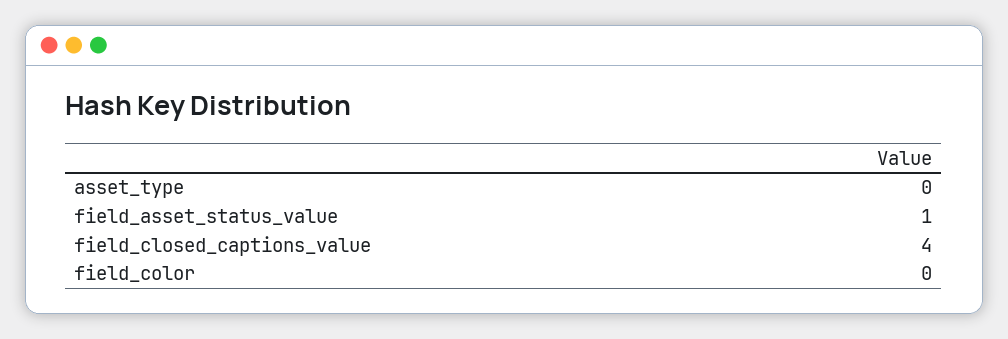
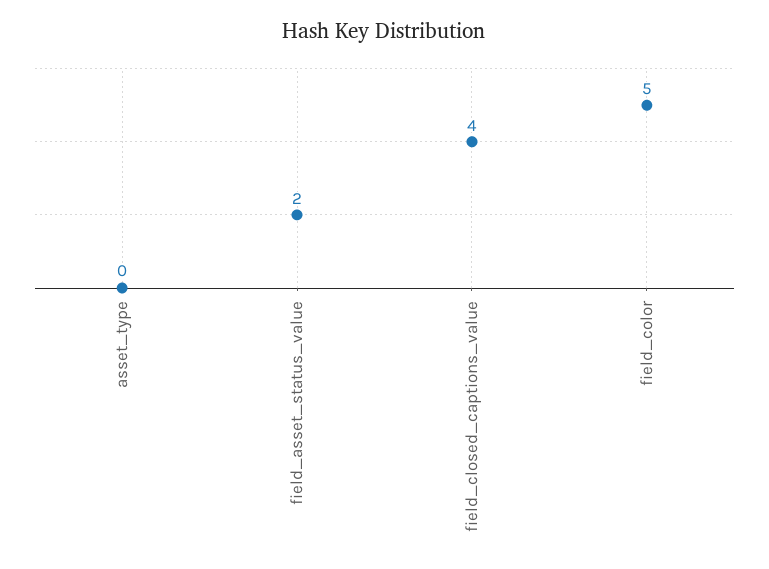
field_asset_status_value: 1 -> 2
field_color: 0 -> 5

